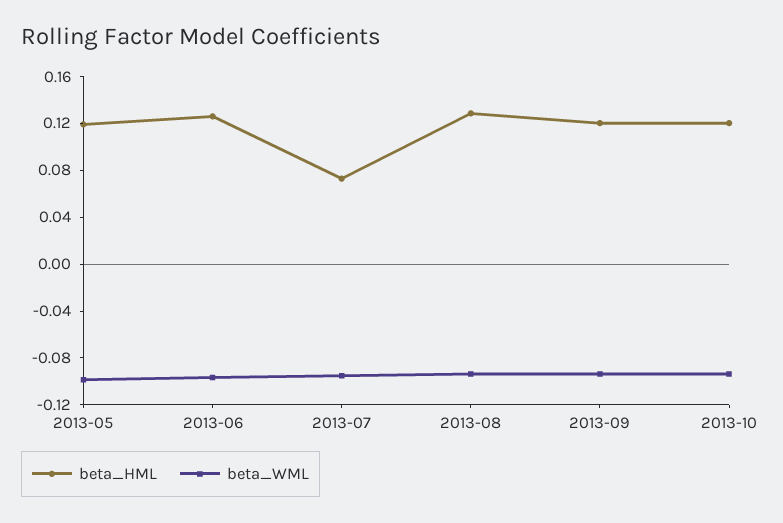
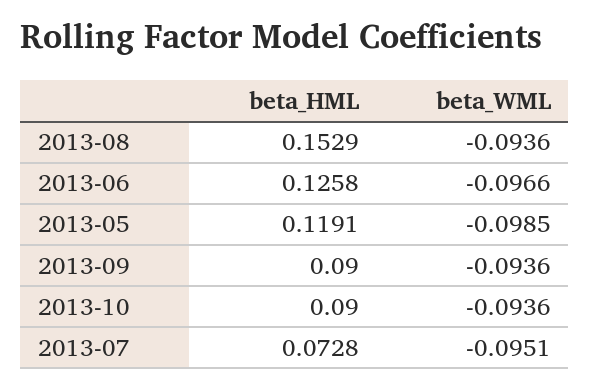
beta_HML, 2013-08: 0.13 -> 0.1529
beta_HML, 2013-09: 0.12 -> 0.09
beta_HML, 2013-10: 0.12 -> 0.09

